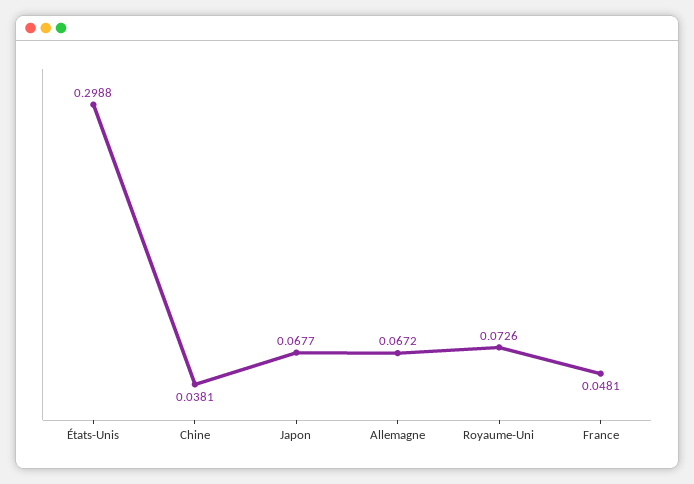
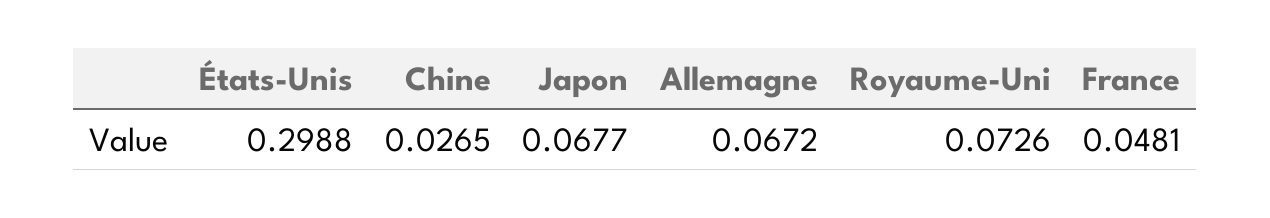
Chine: 0.0381 -> 0.0265

